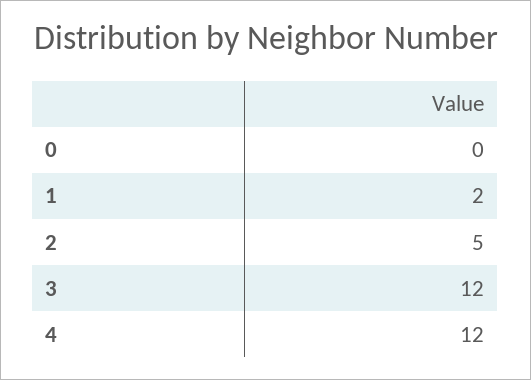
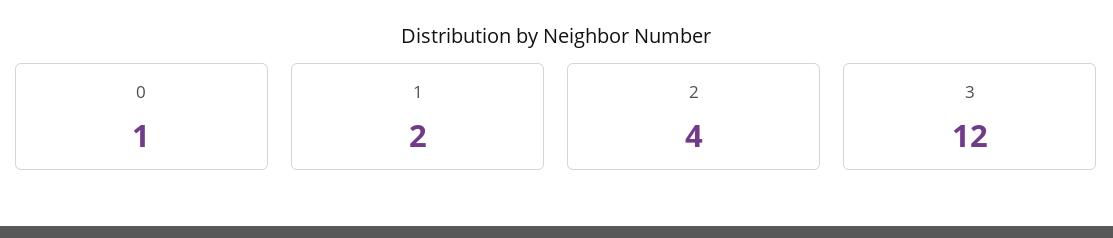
0: 0 -> 1
2: 5 -> 4
4: 12 -> none

